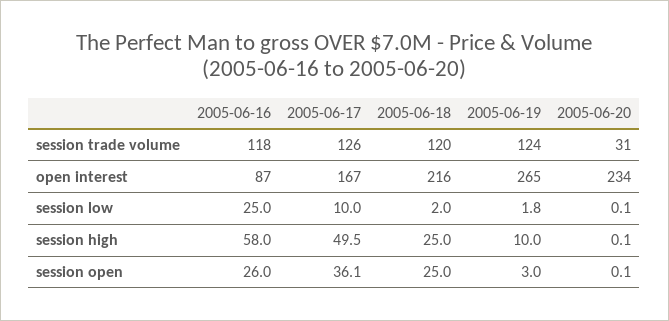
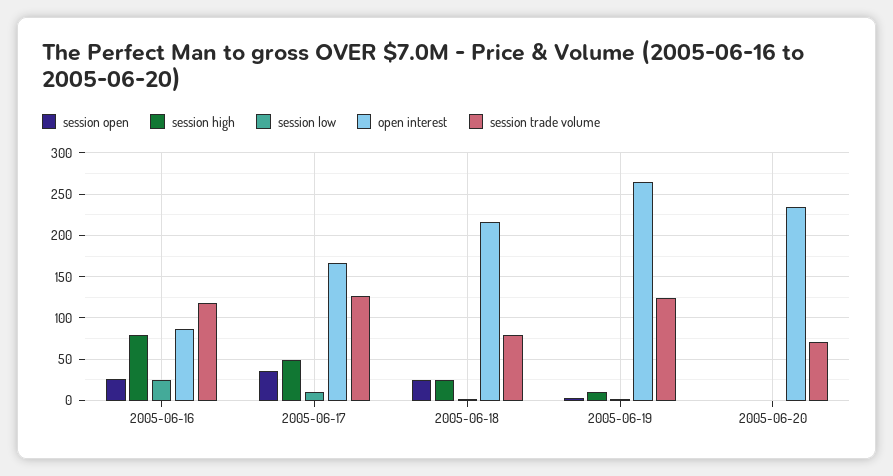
session trade volume, 2005-06-18: 120 -> 80
session trade volume, 2005-06-20: 31 -> 70
session high, 2005-06-16: 58 -> 80

